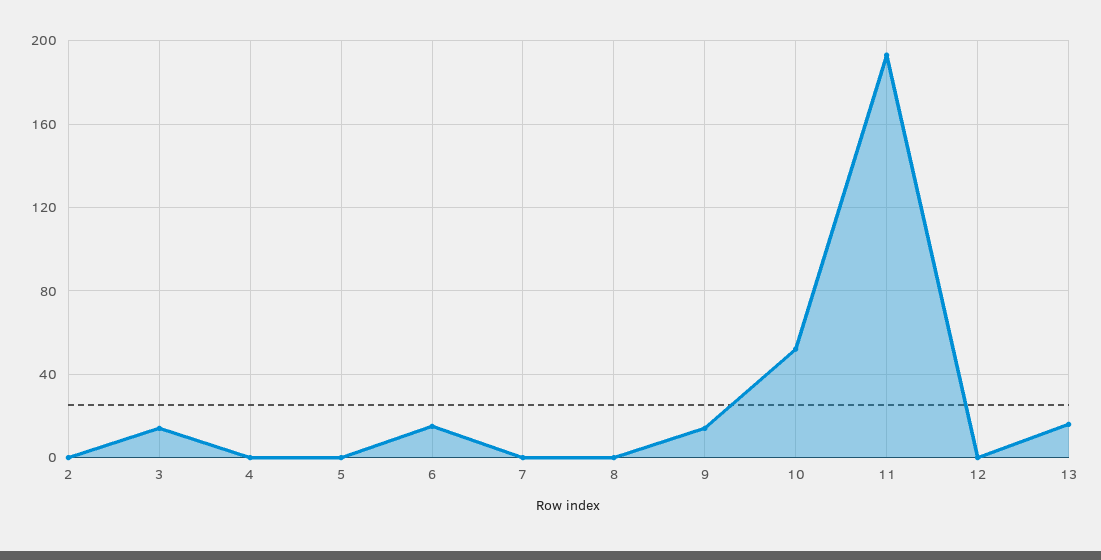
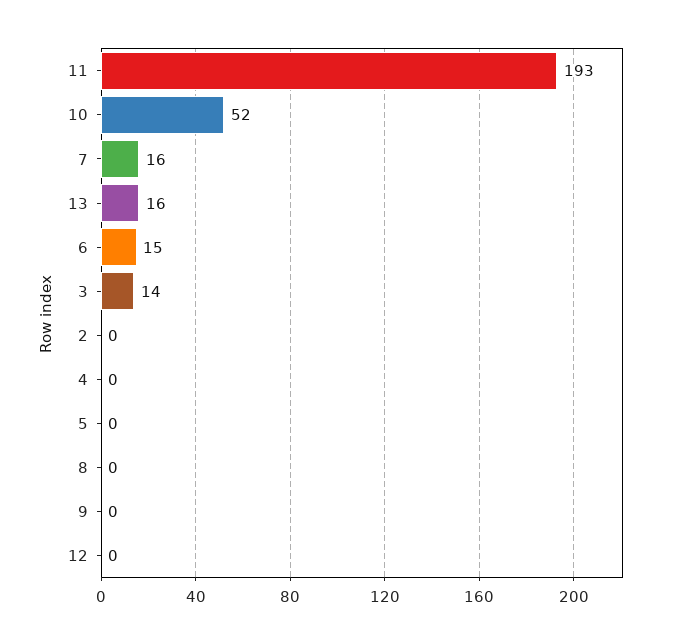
7: 0 -> 16
9: 15 -> 0

